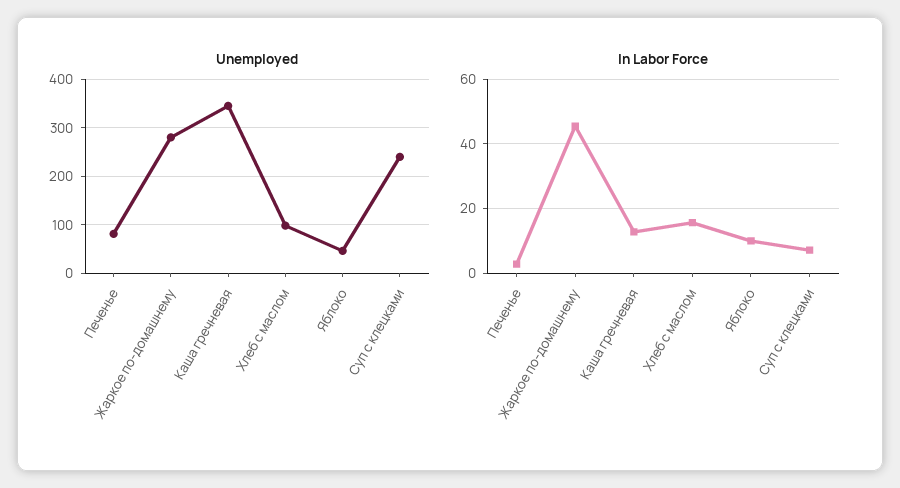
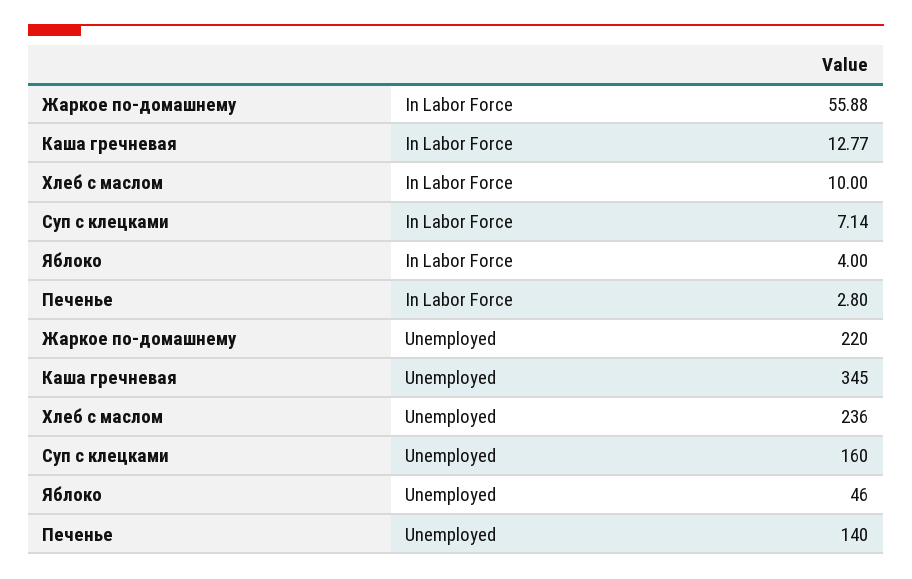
Unemployed, Печенье: 80 -> 140
Unemployed, Жаркое по-домашнему: 280 -> 220
Unemployed, Хлеб с маслом: 100 -> 236
Unemployed, Суп с клецками: 240 -> 160
In Labor Force, Жаркое по-домашнему: 46 -> 55.88
In Labor Force, Хлеб с маслом: 16 -> 10
In Labor Force, Яблоко: 10 -> 4

